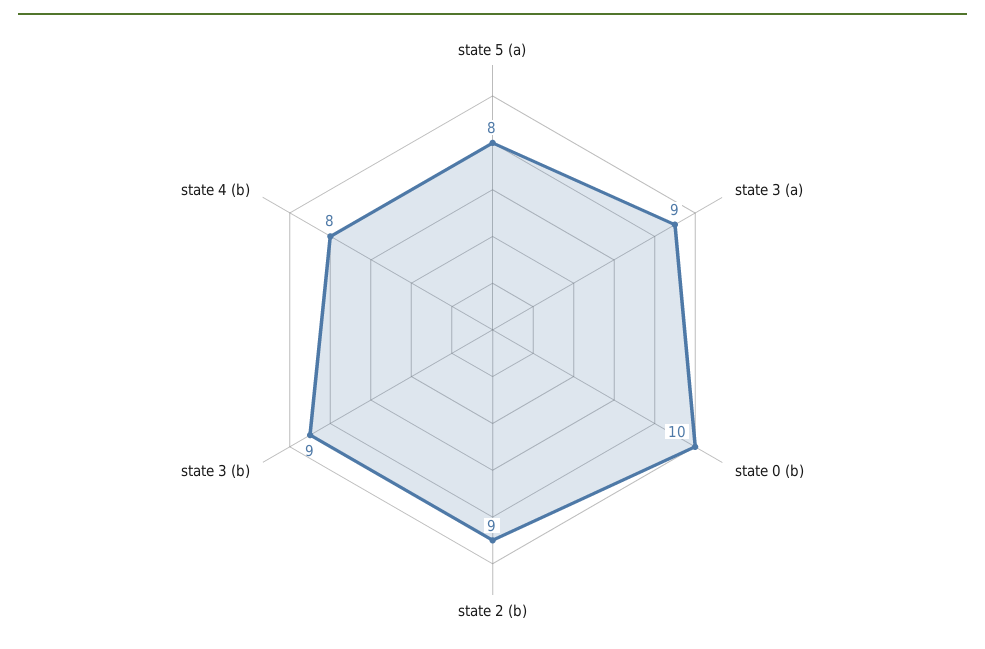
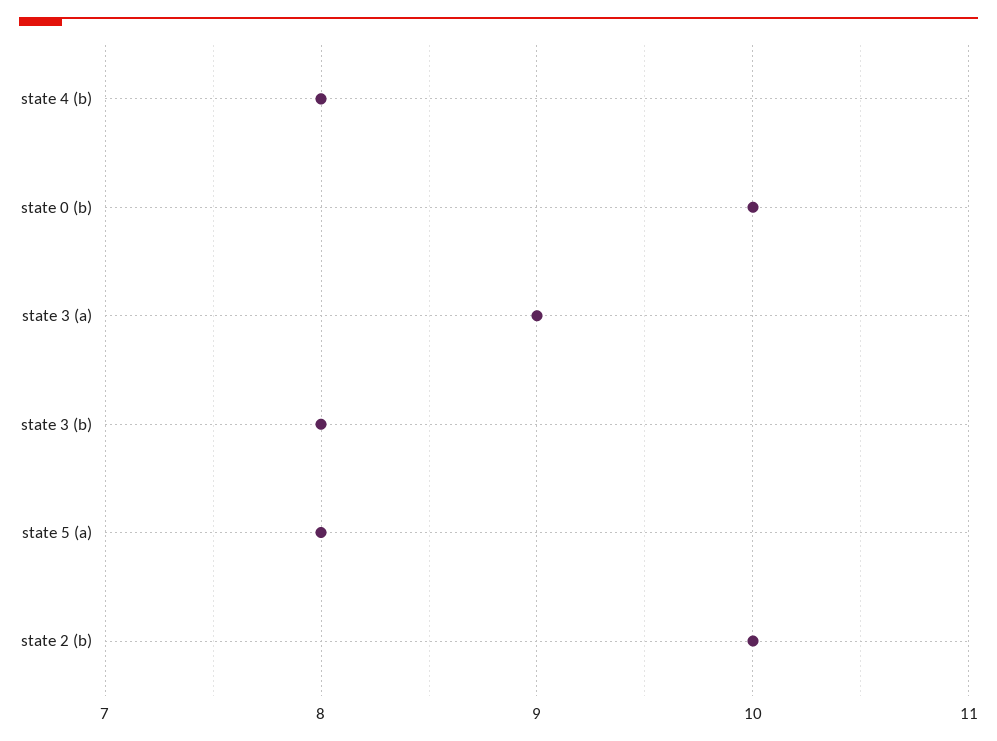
state 2 (b): 9 -> 10
state 3 (b): 9 -> 8

